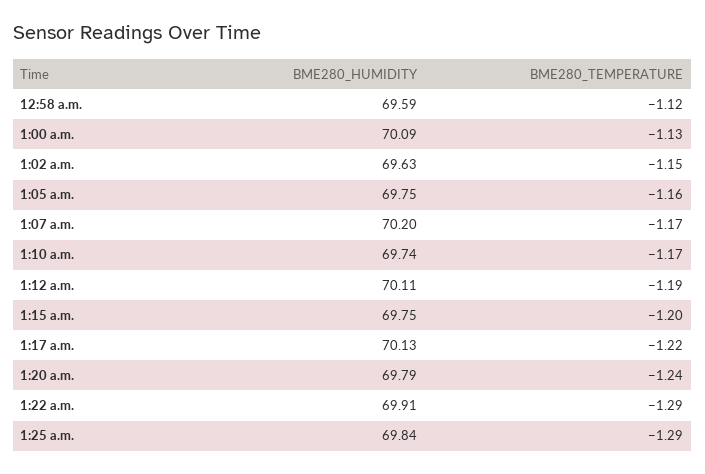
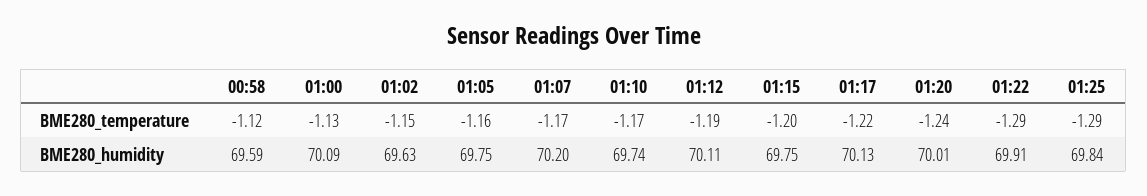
BME280_HUMIDITY, 1:20 a.m.: 69.79 -> 70.01

